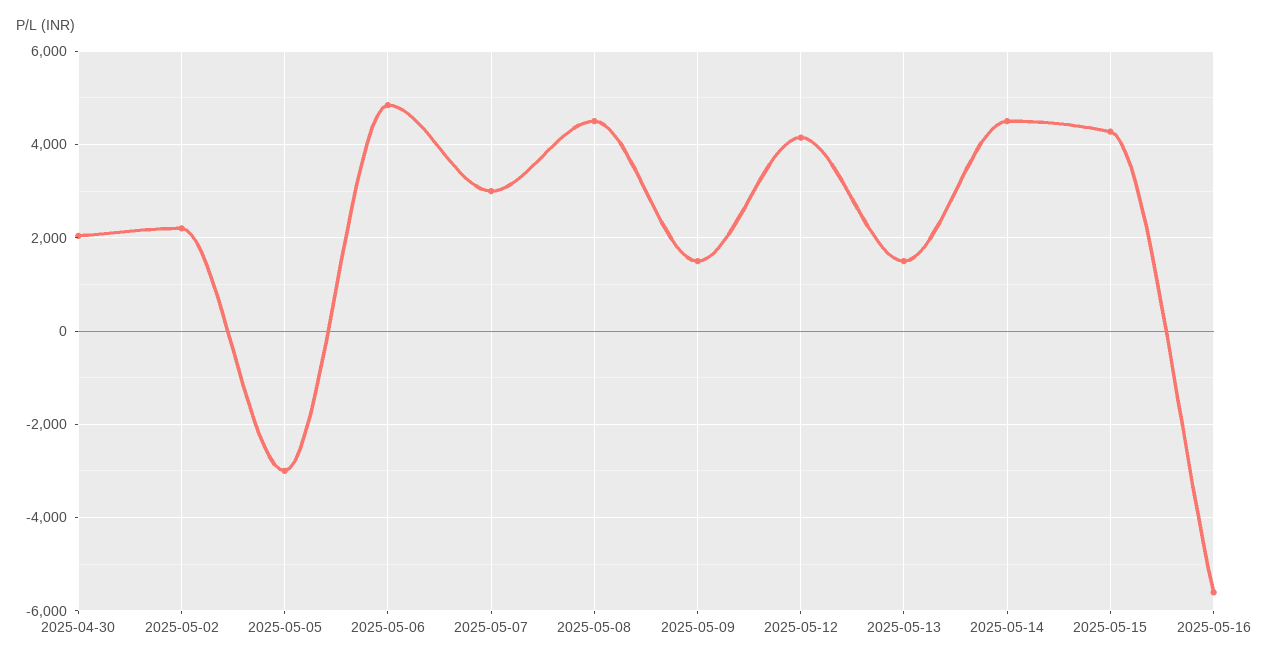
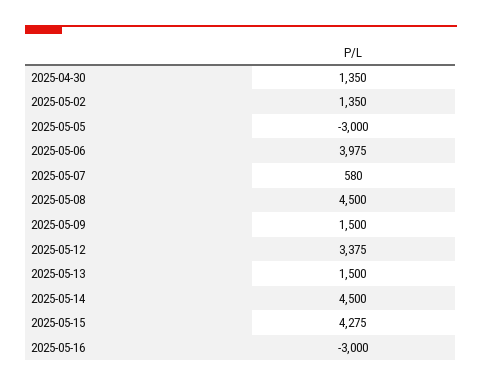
2025-04-30: 2000 -> 1350
2025-05-02: 2200 -> 1350
2025-05-06: 4800 -> 3975
2025-05-07: 3000 -> 580
2025-05-12: 4200 -> 3375
2025-05-16: -5600 -> -3000

